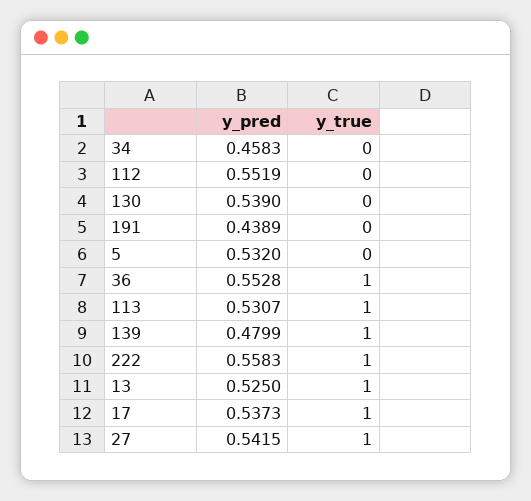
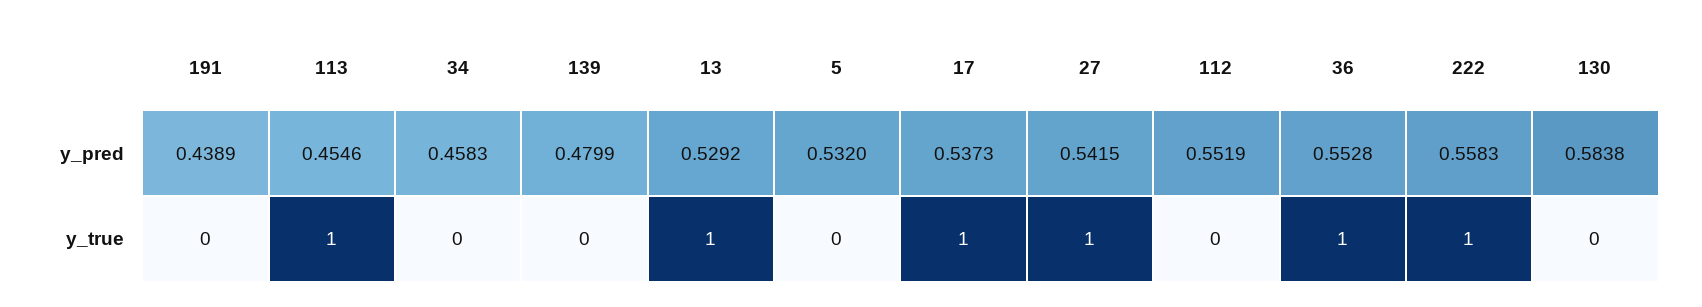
y_pred, 130: 0.539 -> 0.5838
y_pred, 113: 0.5307 -> 0.4546
y_true, 139: 1 -> 0
y_pred, 13: 0.525 -> 0.5292

